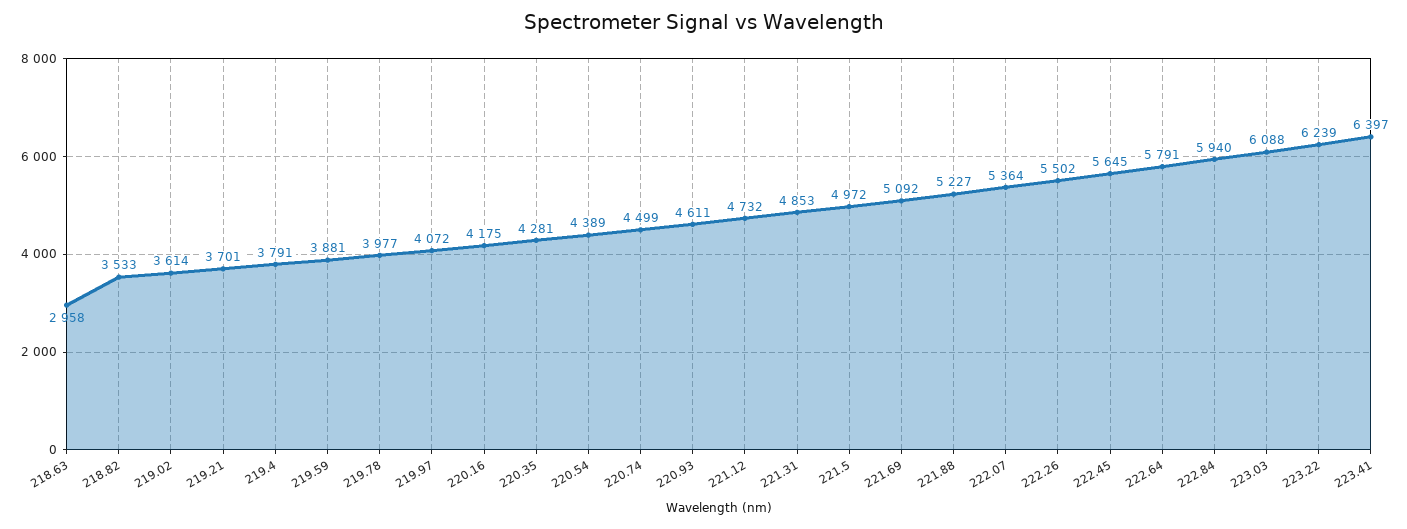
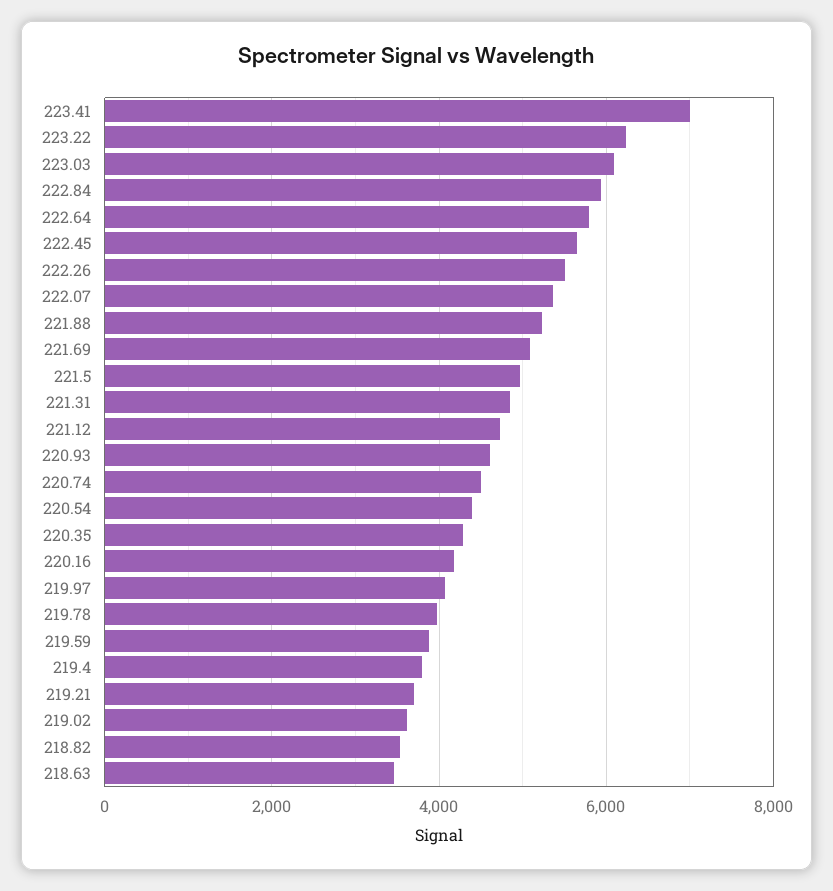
218.63: 2958 -> 3400
223.41: 6397 -> 7000

